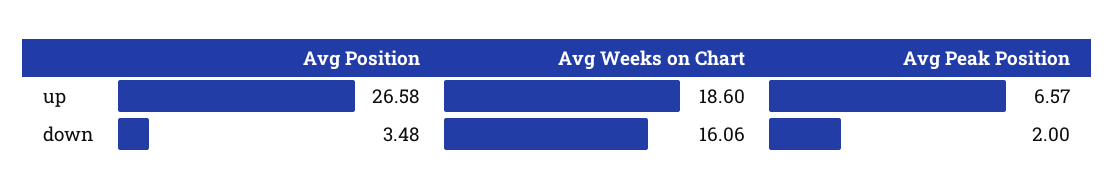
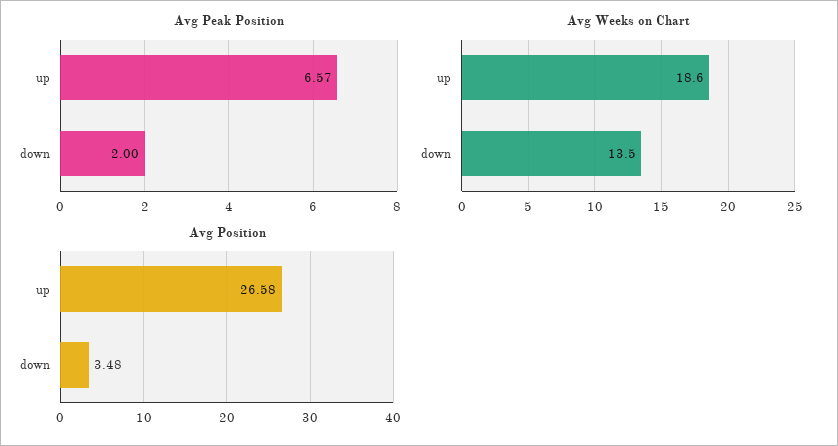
Avg Weeks on Chart, down: 16.06 -> 13.5

